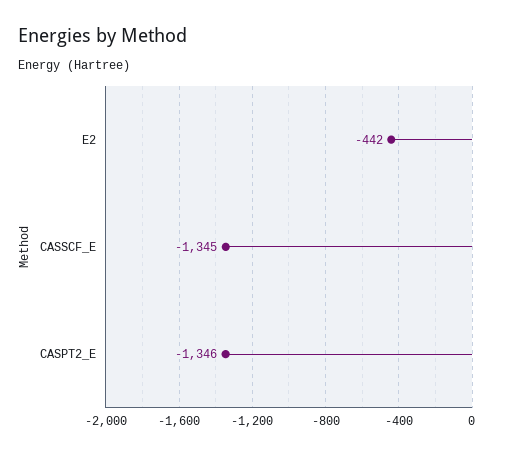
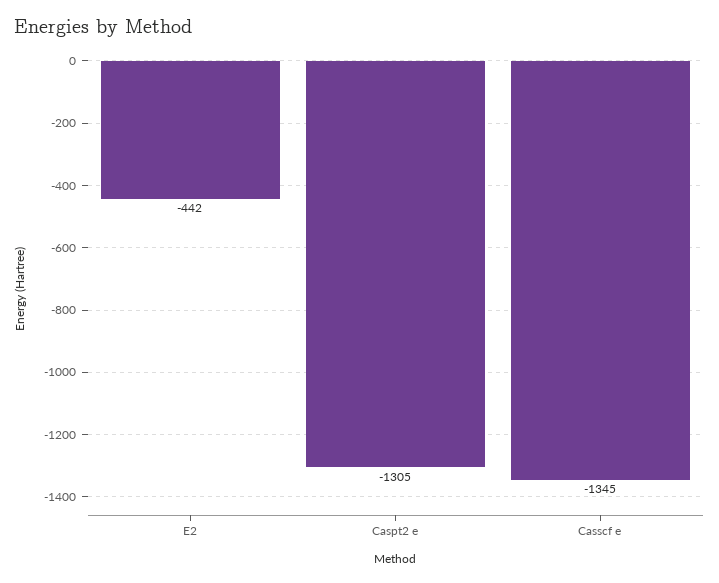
CASPT2_E: -1346 -> -1305

